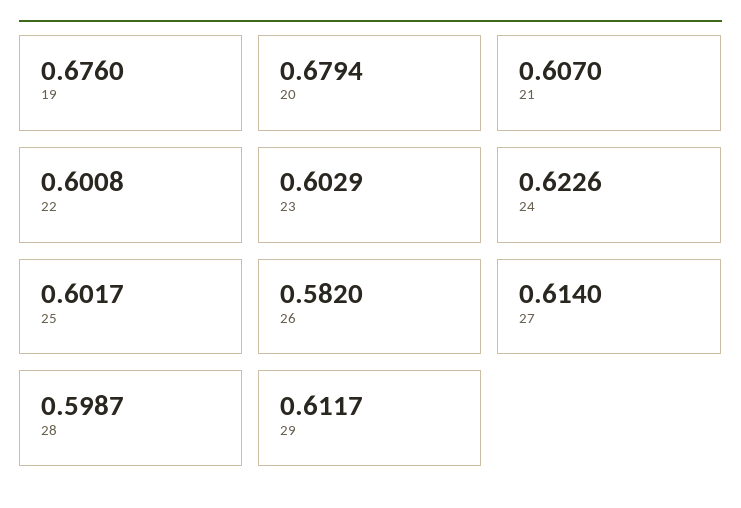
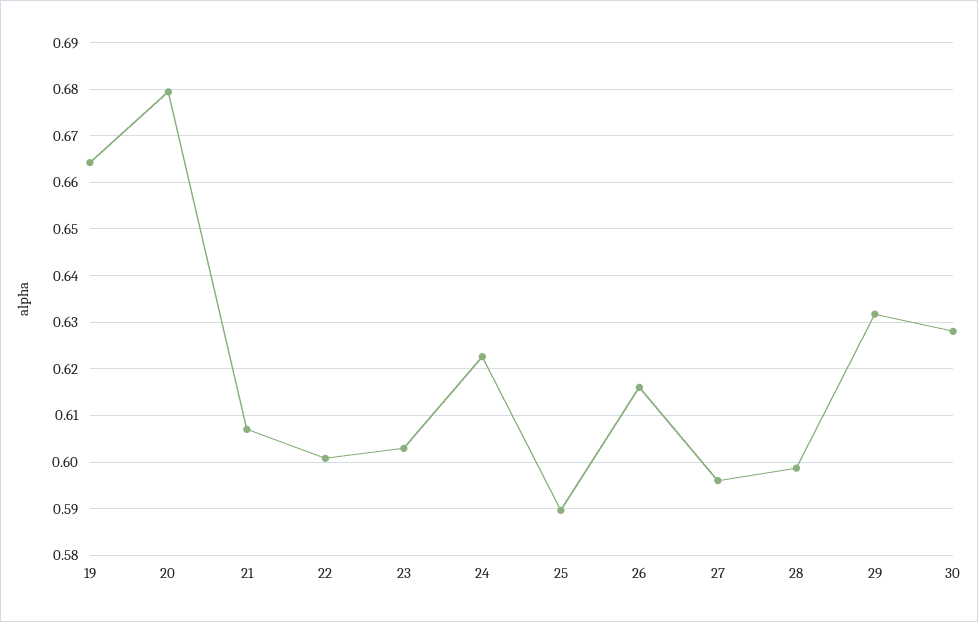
19: 0.676 -> 0.664
25: 0.6017 -> 0.59
26: 0.582 -> 0.616
27: 0.614 -> 0.596
29: 0.6117 -> 0.632
30: none -> 0.628

